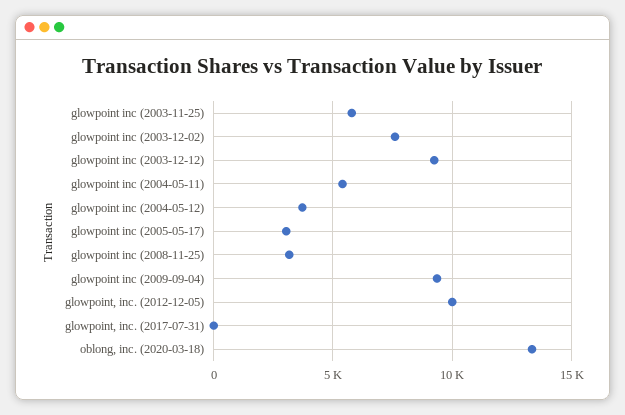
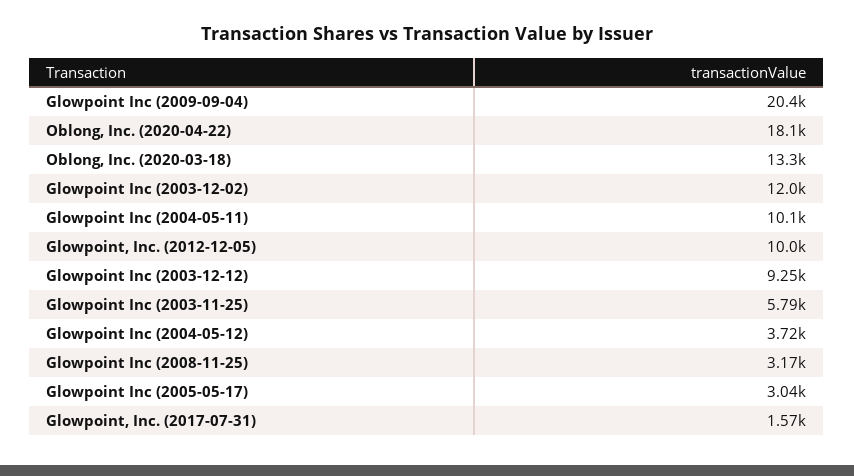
glowpoint inc (2003-12-02): 7500 -> 12000
glowpoint inc (2004-05-11): 5500 -> 10100
glowpoint inc (2009-09-04): 9500 -> 20400
glowpoint, inc. (2017-07-31): 0 -> 1570
Oblong, Inc. (2020-04-22): none -> 18100

